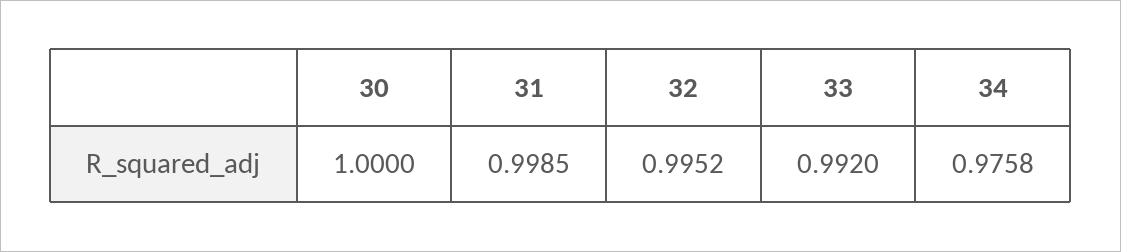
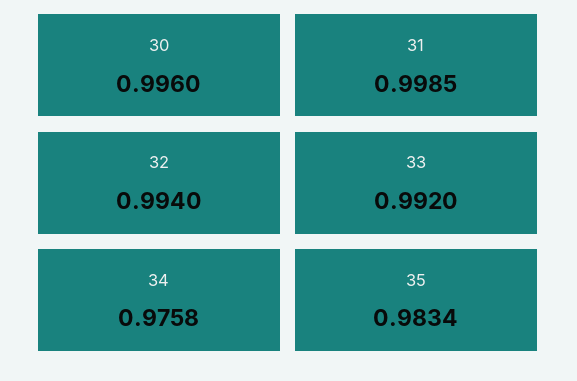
30: 1 -> 0.996
32: 0.9952 -> 0.994
35: none -> 0.9834

